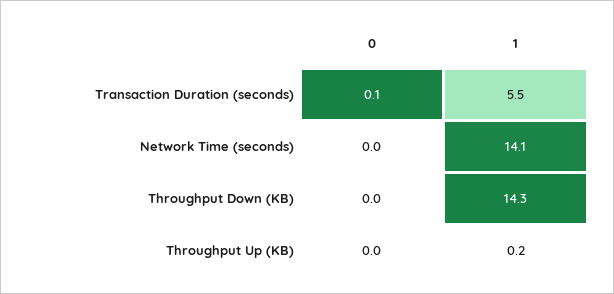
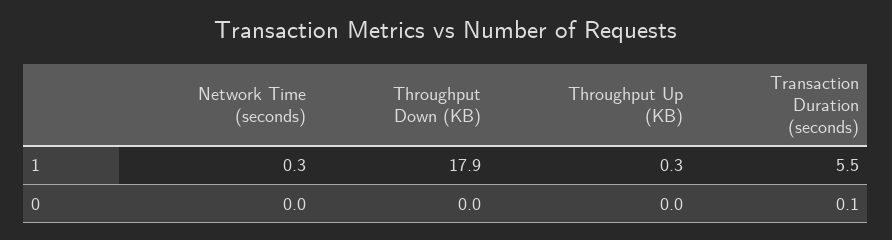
1, Network Time (seconds): 14.1 -> 0.3
1, Throughput Down (KB): 14.3 -> 17.9
1, Throughput Up (KB): 0.2 -> 0.3

